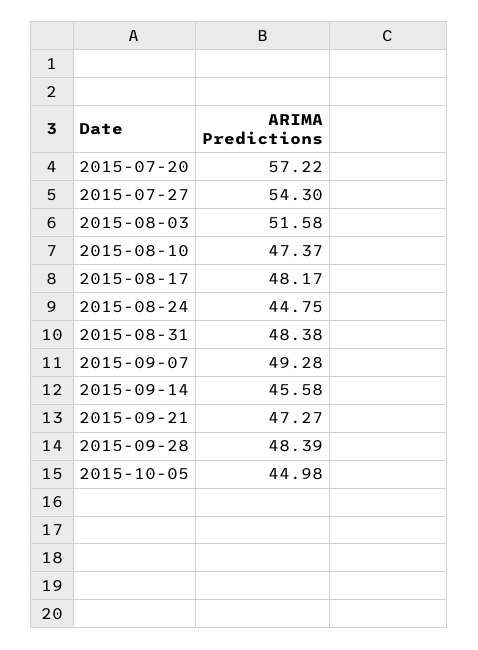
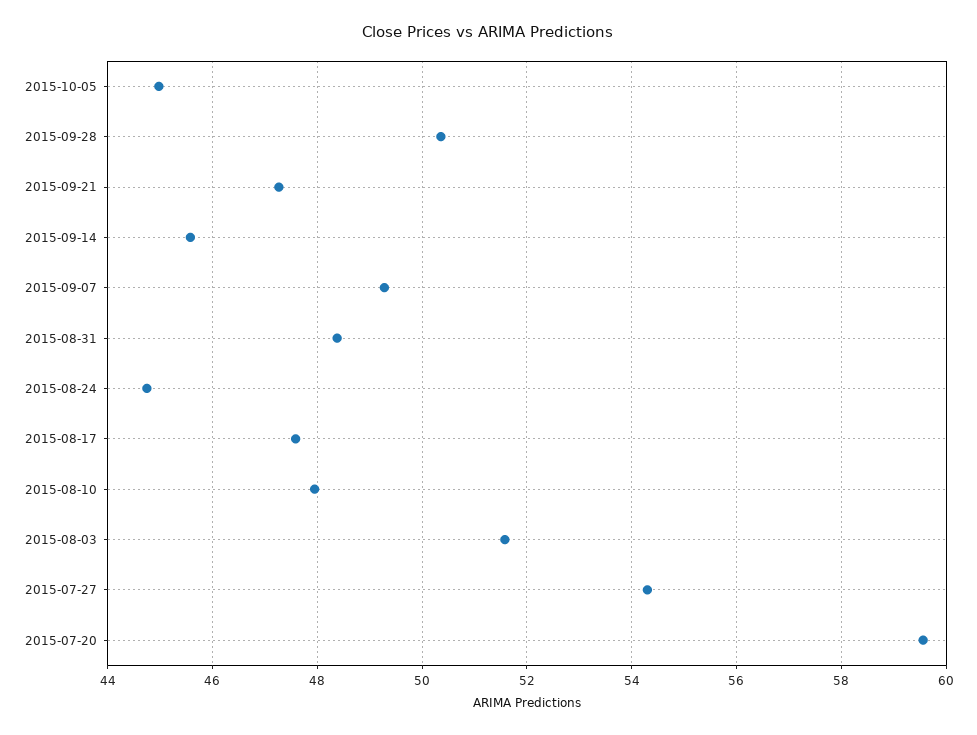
2015-07-20: 57.22 -> 59.6
2015-08-10: 47.37 -> 48
2015-08-17: 48.17 -> 47.6
2015-09-28: 48.39 -> 50.4

